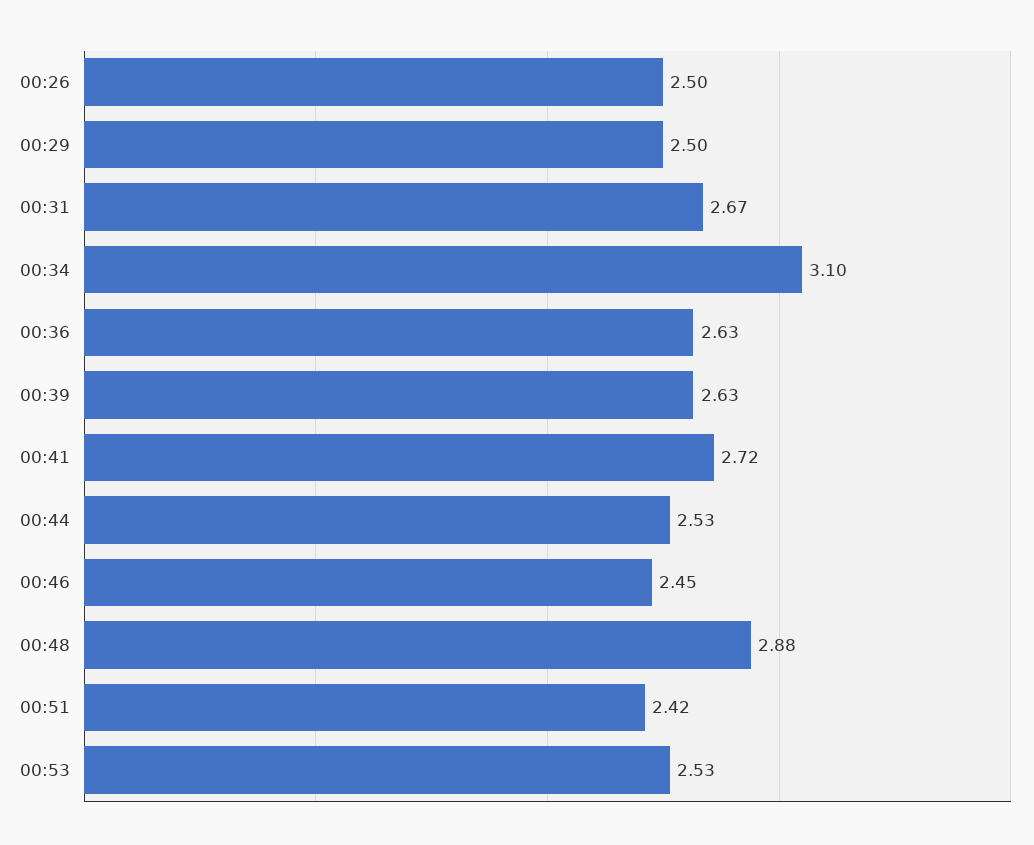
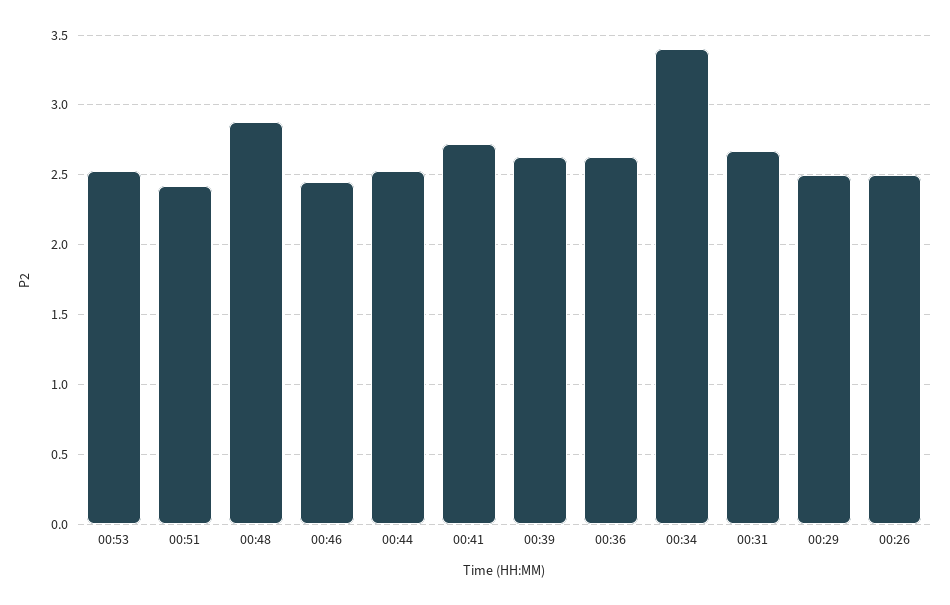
00:34: 3.1 -> 3.4

